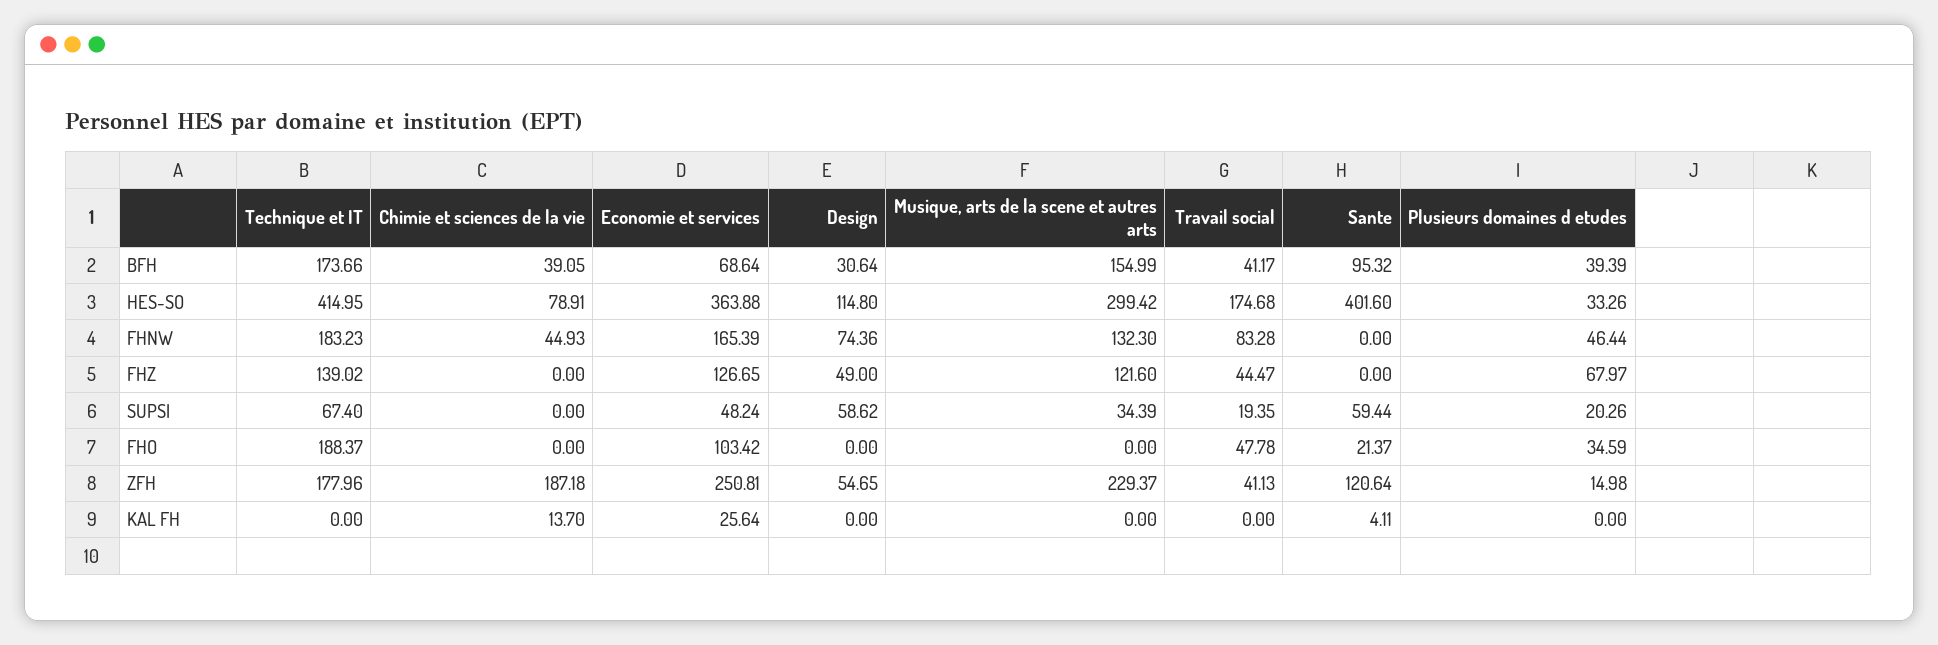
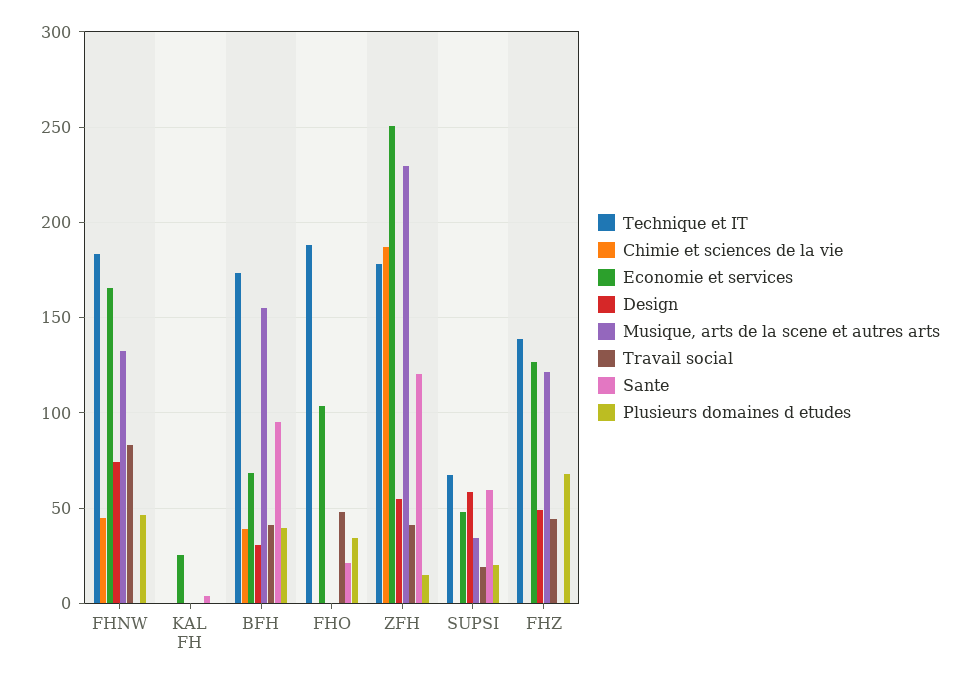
Technique et IT, HES-SO: 414.95 -> none
Chimie et sciences de la vie, HES-SO: 78.91 -> none
Economie et services, HES-SO: 363.88 -> none
Design, HES-SO: 114.8 -> none
Musique, arts de la scene et autres arts, HES-SO: 299.42 -> none
Travail social, HES-SO: 174.68 -> none
Sante, HES-SO: 401.6 -> none
Plusieurs domaines d etudes, HES-SO: 33.26 -> none
Chimie et sciences de la vie, KAL FH: 13.7 -> 0

